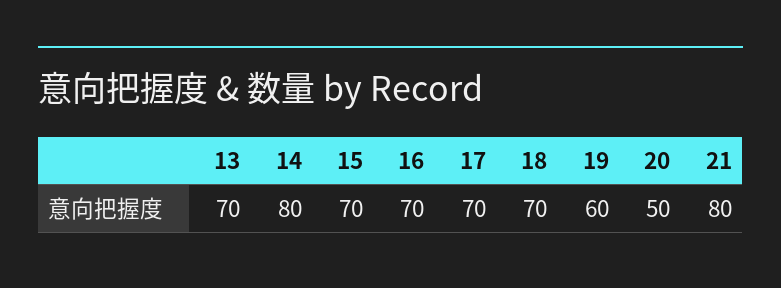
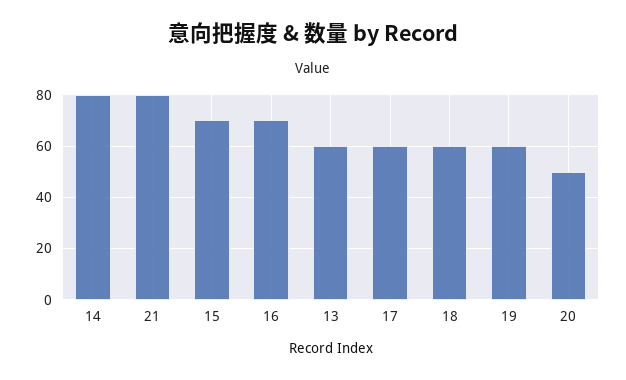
13: 70 -> 60
17: 70 -> 60
18: 70 -> 60

